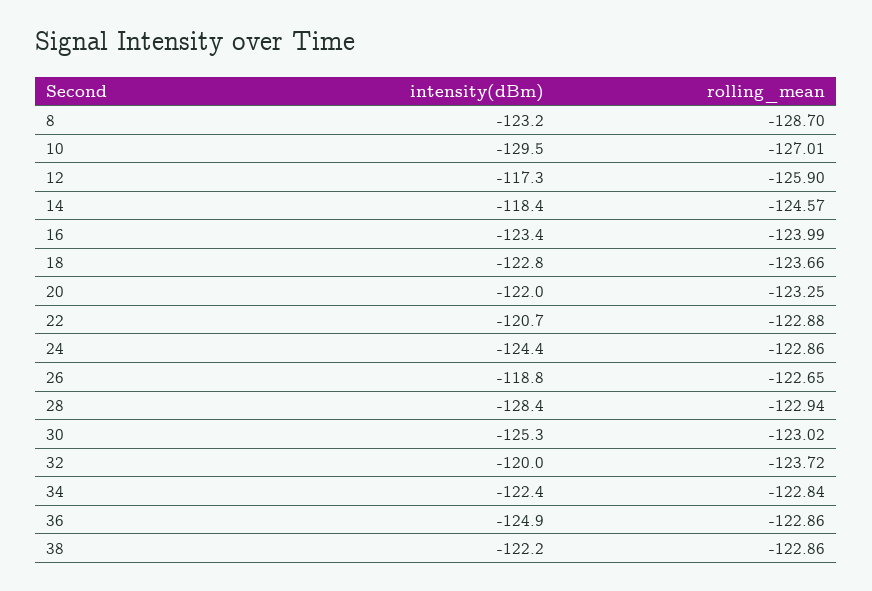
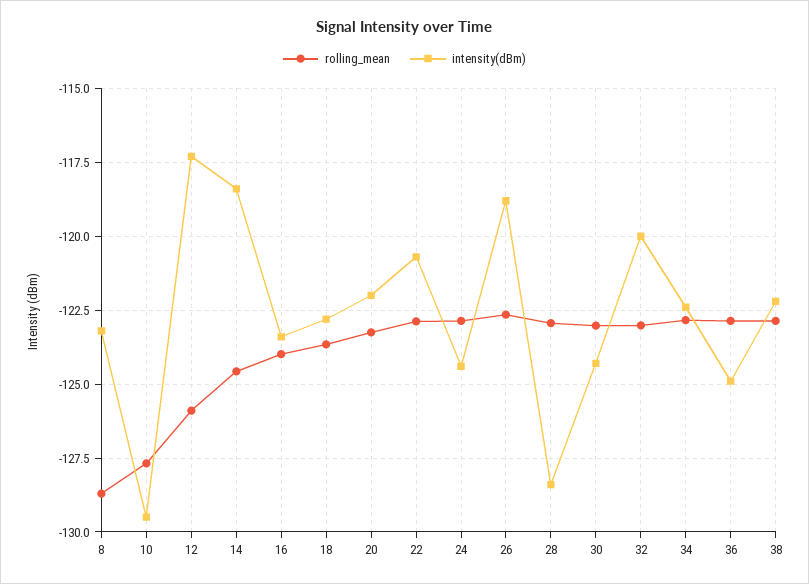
rolling_mean, 10: -127.01 -> -127.75
intensity(dBm), 30: -125.3 -> -124.25
rolling_mean, 32: -123.72 -> -123

